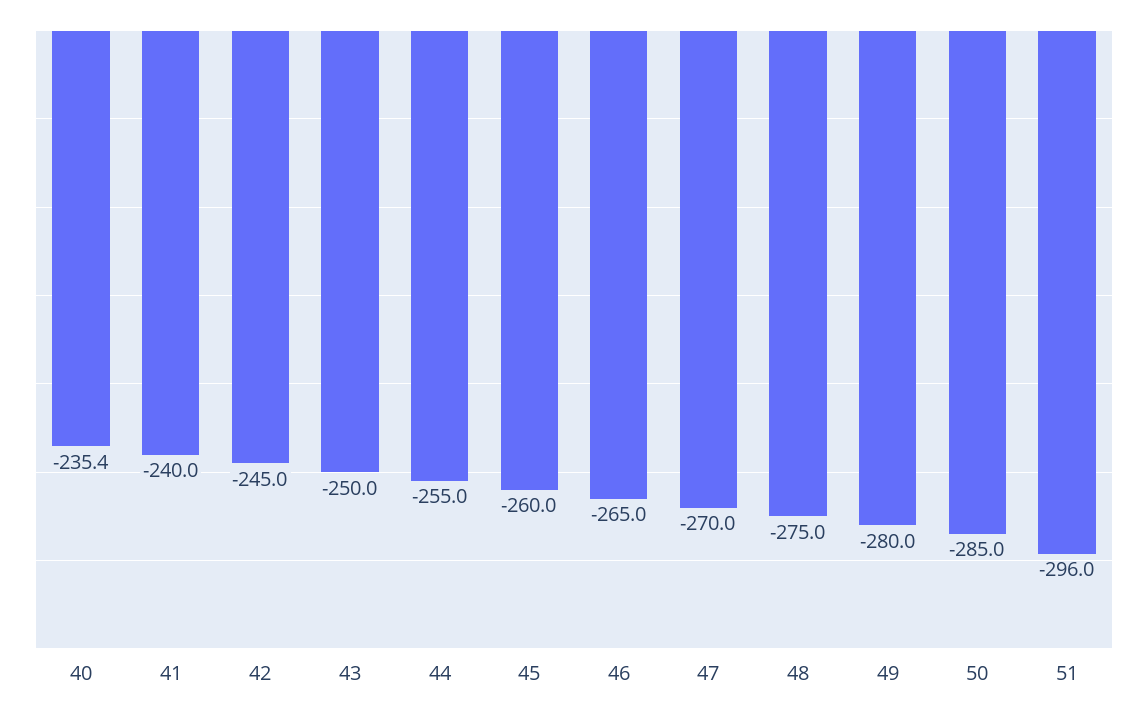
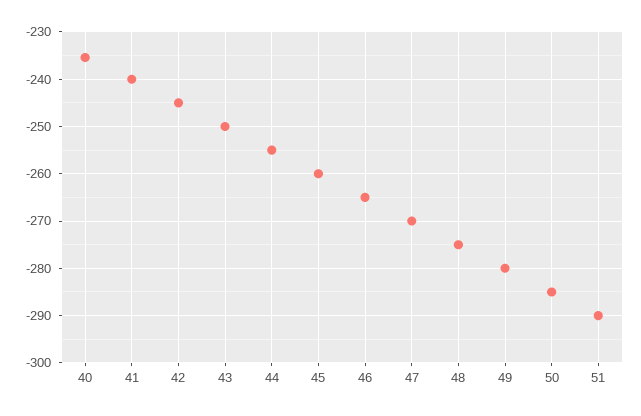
51: -296 -> -290

